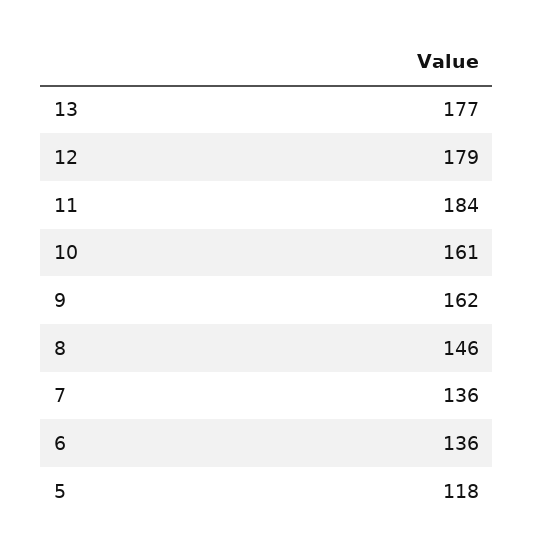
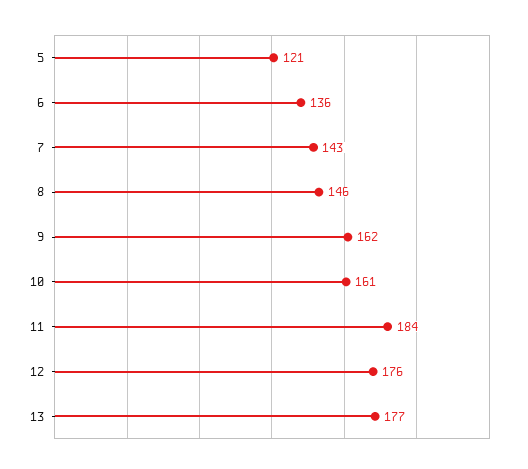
12: 179 -> 176
7: 136 -> 143
5: 118 -> 121

